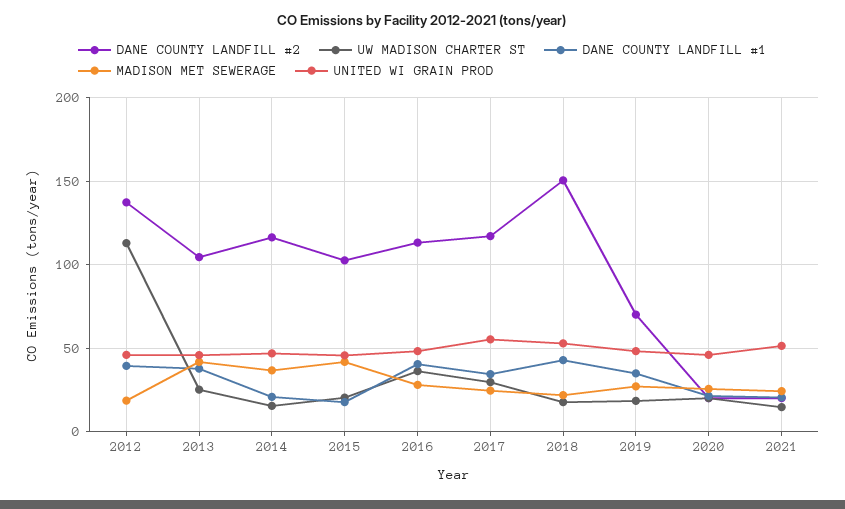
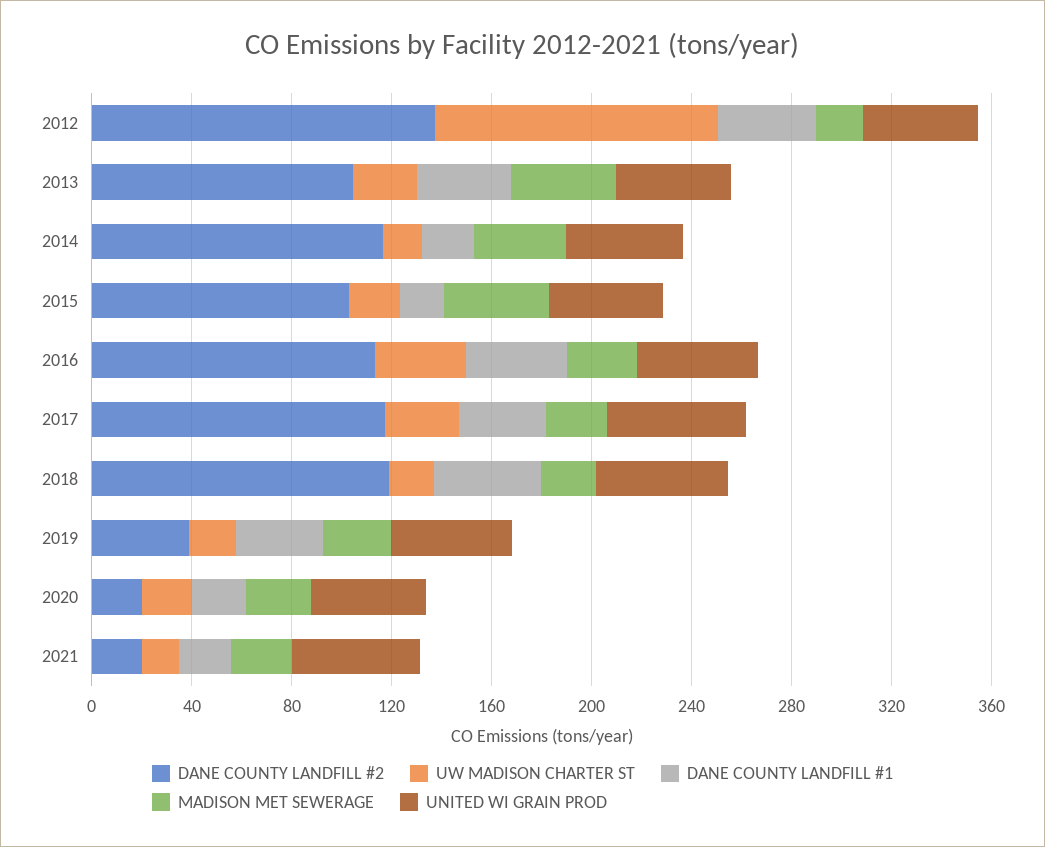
DANE COUNTY LANDFILL #2, 2018: 150 -> 120
DANE COUNTY LANDFILL #2, 2019: 70 -> 40

